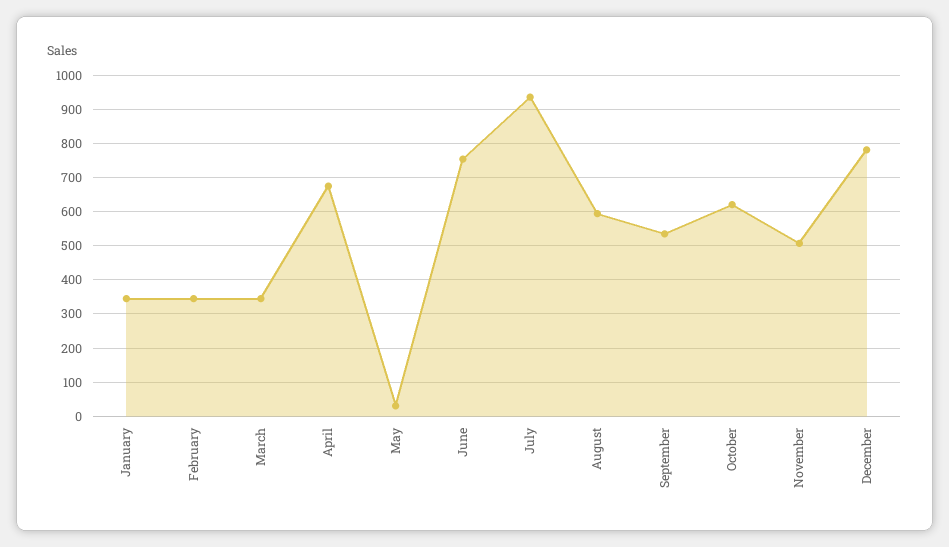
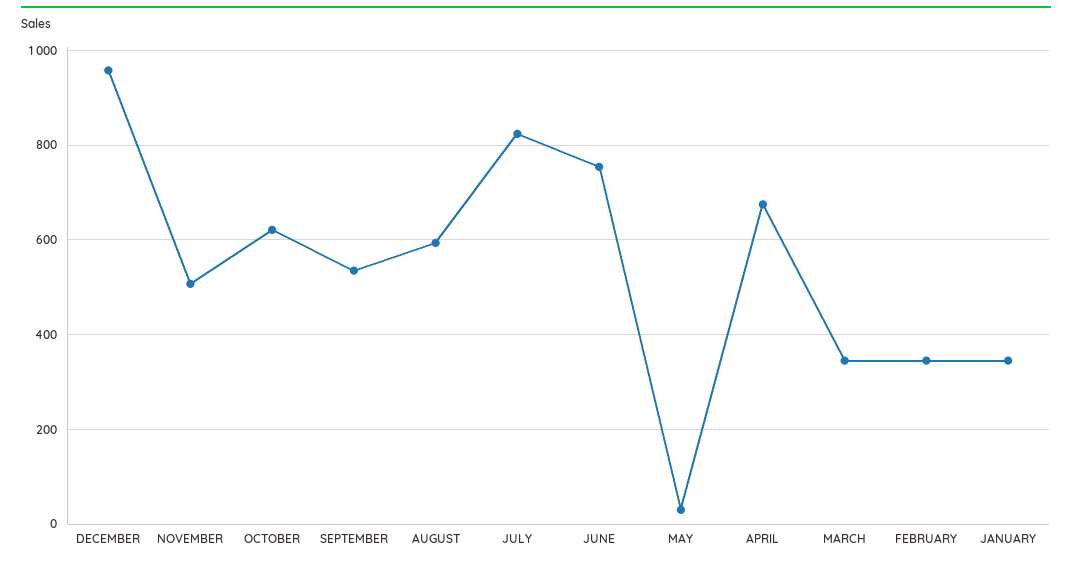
July: 940 -> 820
December: 780 -> 960

